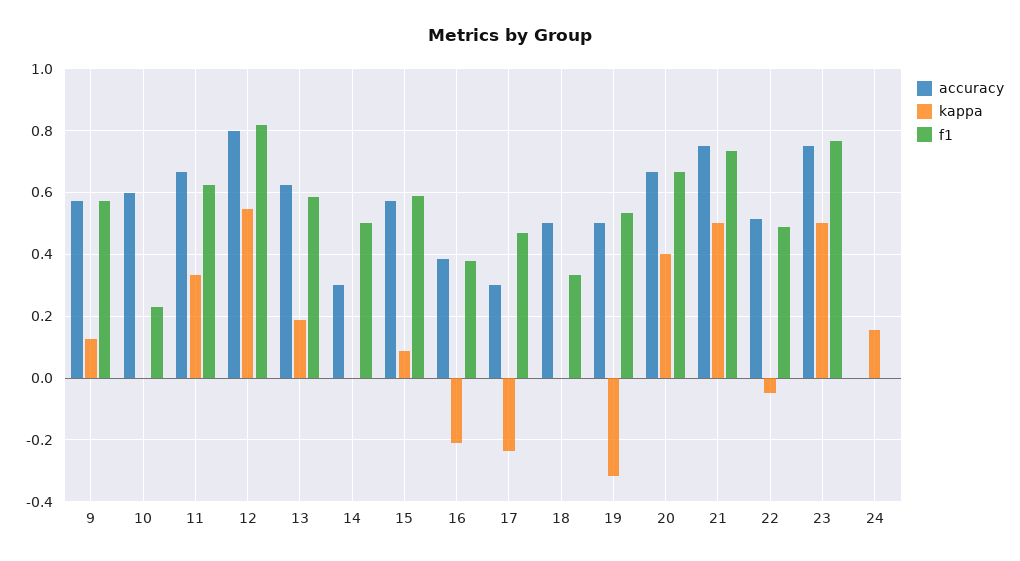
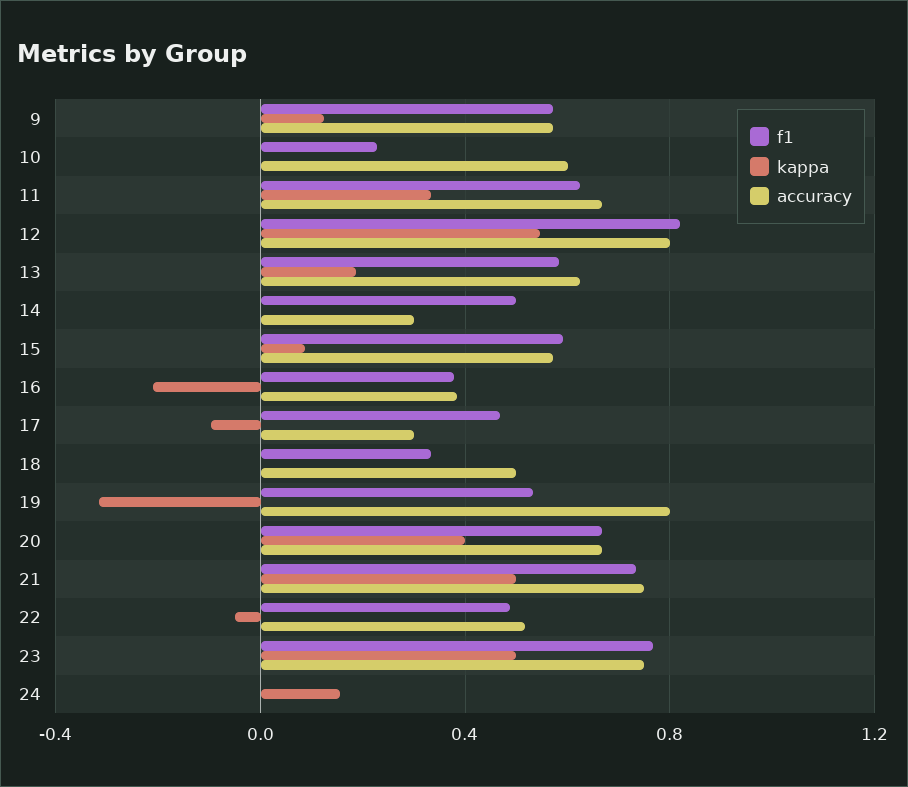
kappa, 17: -0.24 -> -0.1
accuracy, 19: 0.5 -> 0.8

